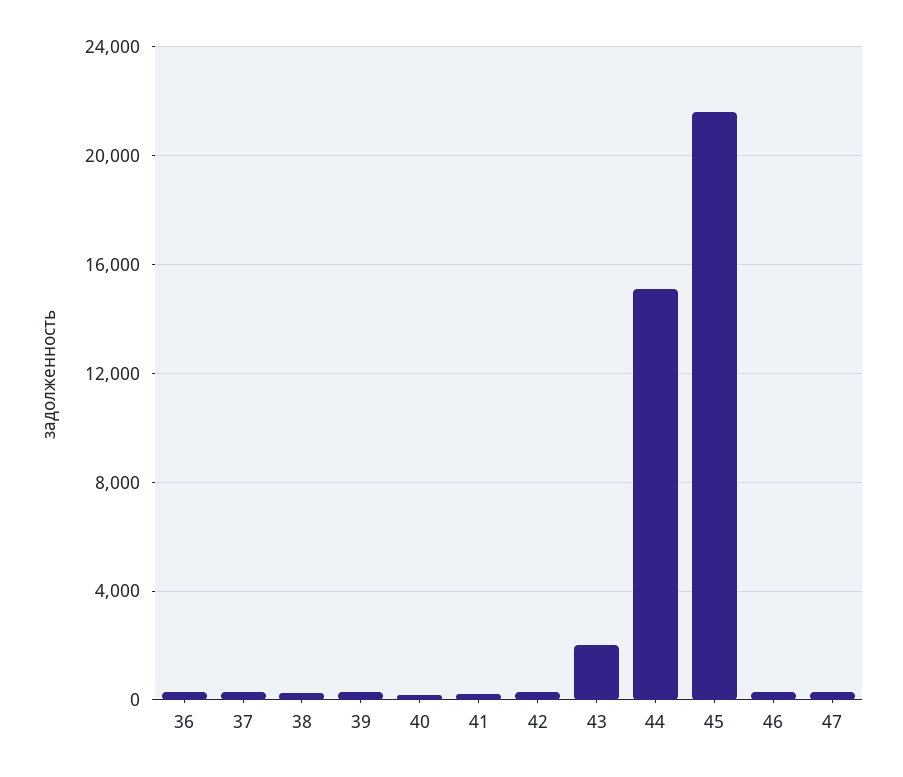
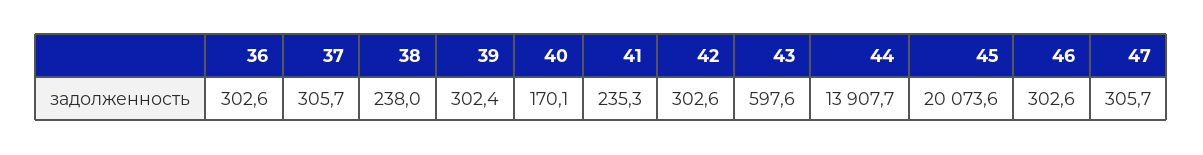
43: 2000 -> 597.6
44: 15000 -> 13907.7
45: 21500 -> 20073.6

